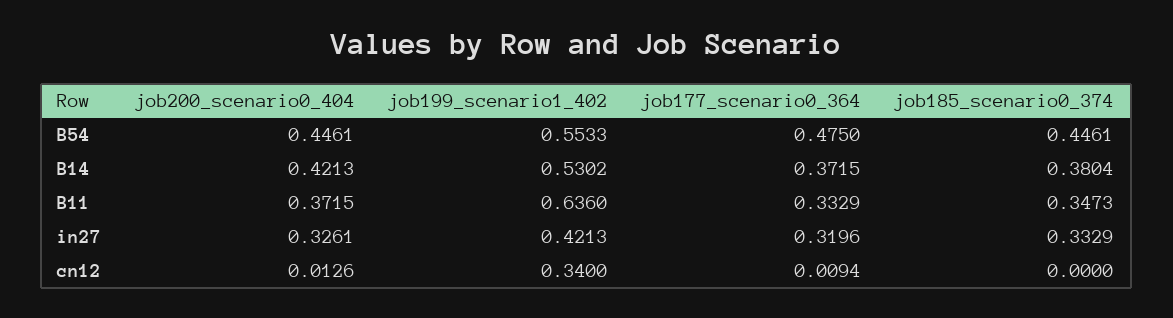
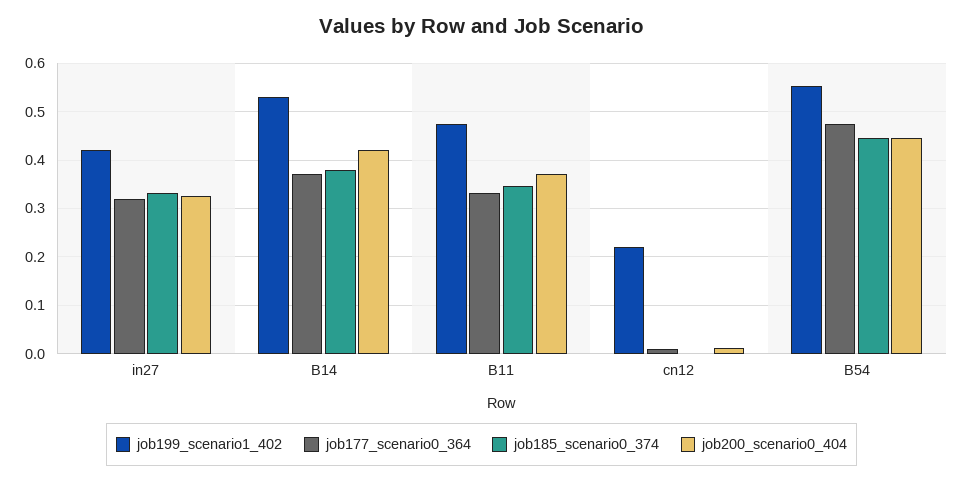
job199_scenario1_402, B11: 0.636 -> 0.48
job199_scenario1_402, cn12: 0.34 -> 0.22

